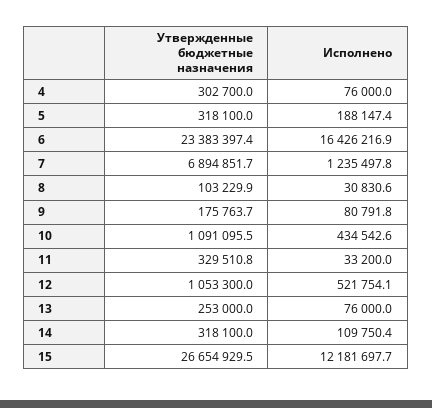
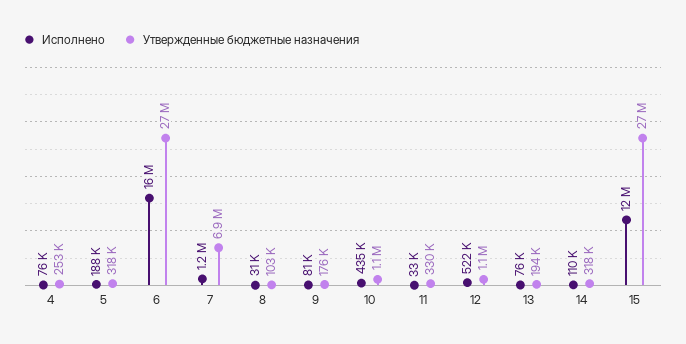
Утвержденные бюджетные назначения, 4: 302700 -> 253000
Утвержденные бюджетные назначения, 6: 23383397.4 -> 27000000
Утвержденные бюджетные назначения, 13: 253000 -> 194000

